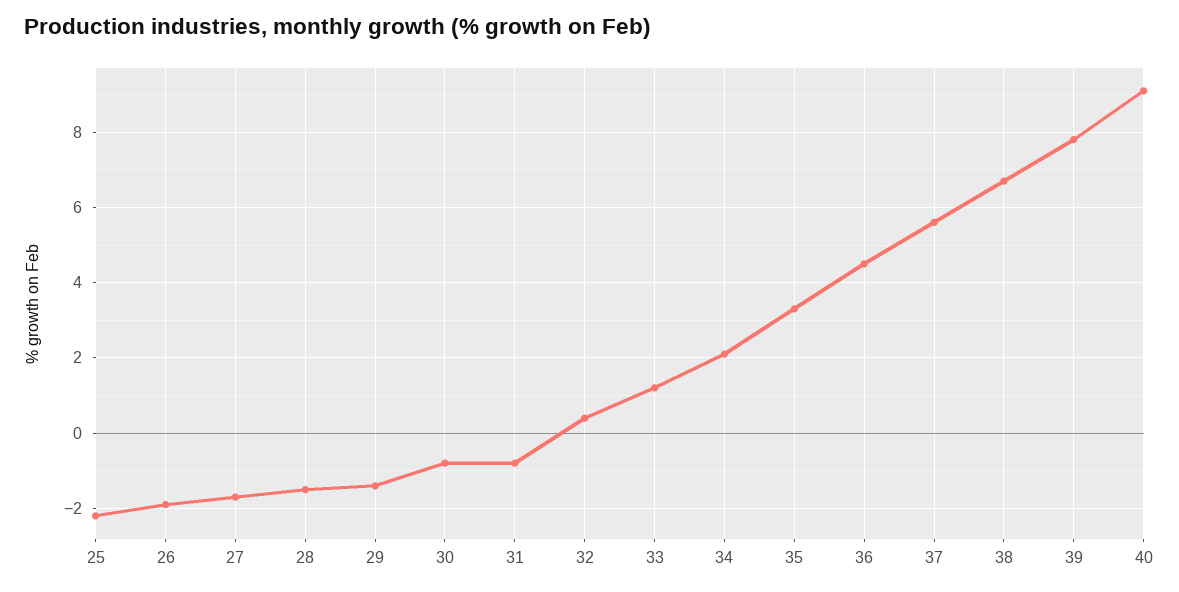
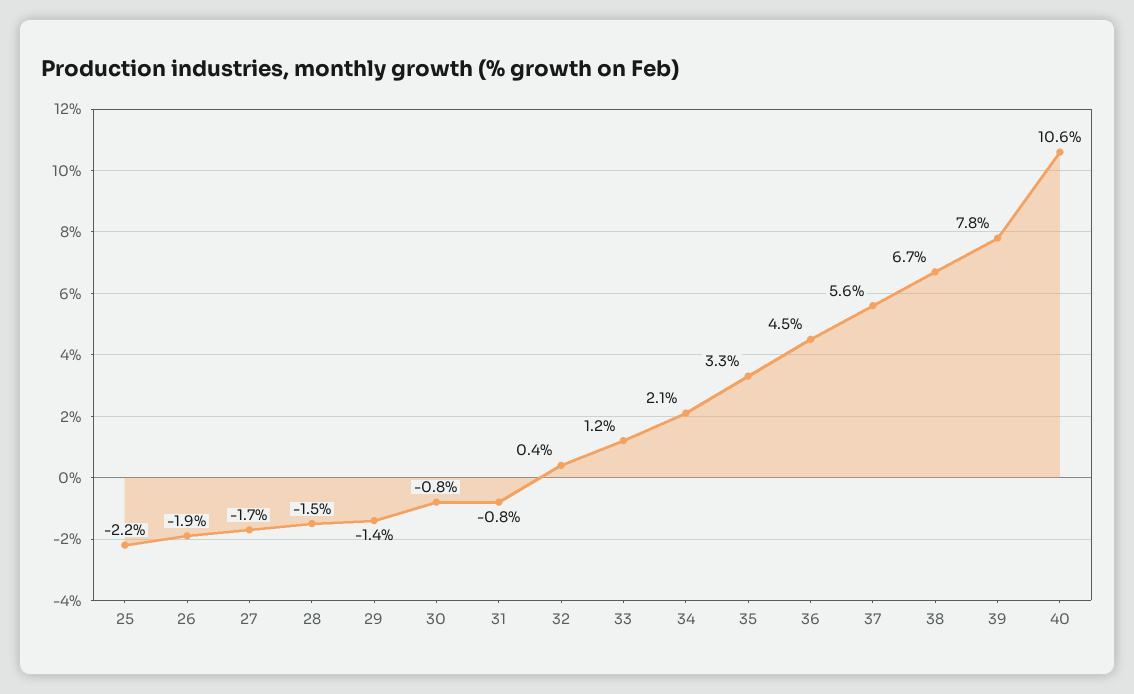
40: 9 -> 10.6

